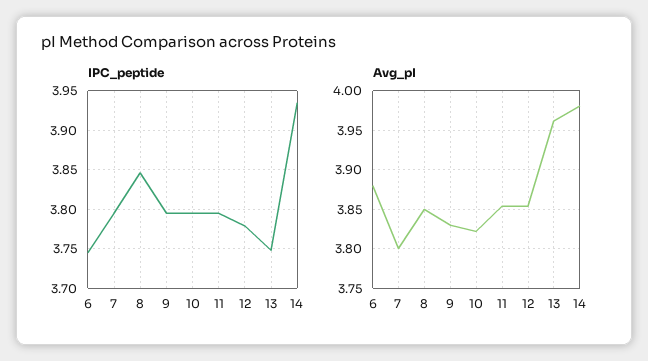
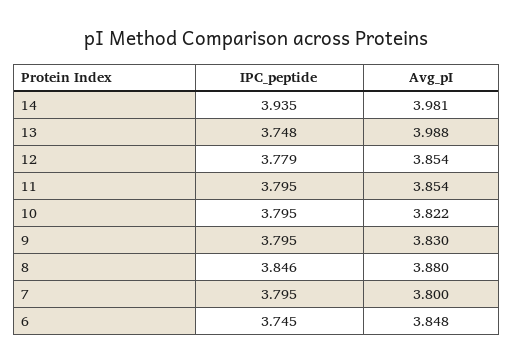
Avg_pI, 6: 3.88 -> 3.848
Avg_pI, 8: 3.85 -> 3.88
Avg_pI, 13: 3.96 -> 3.988

